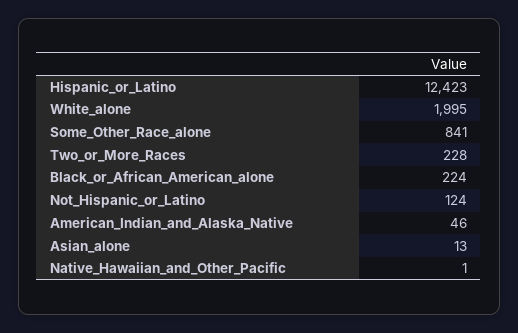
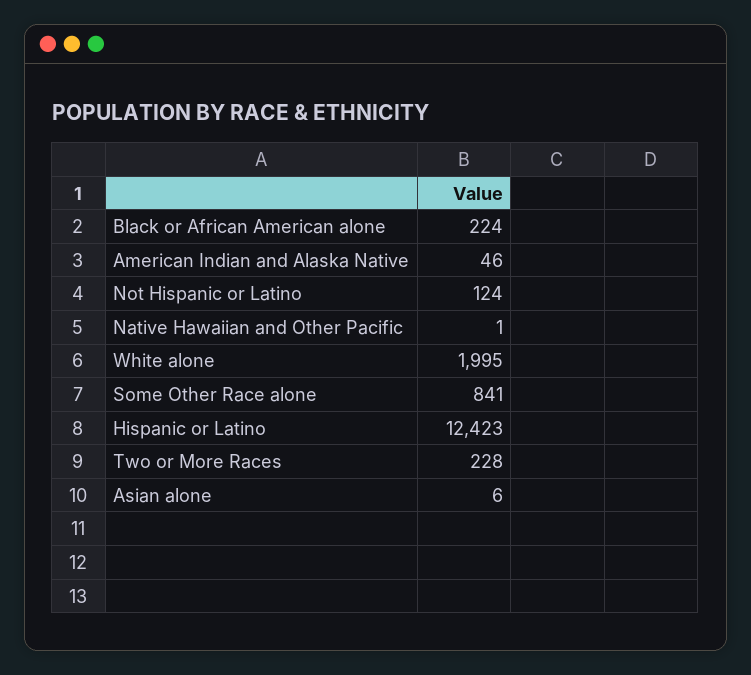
Asian_alone: 13 -> 6

